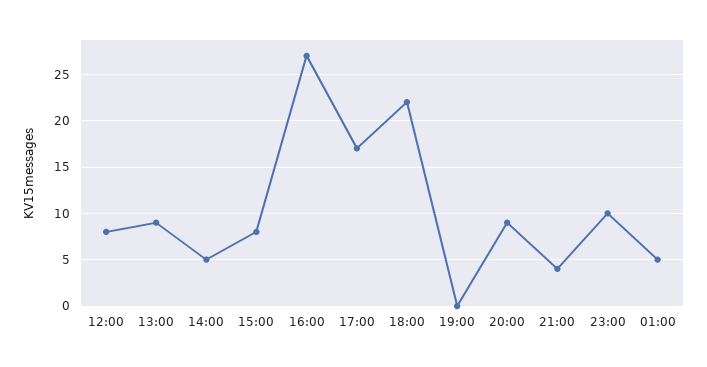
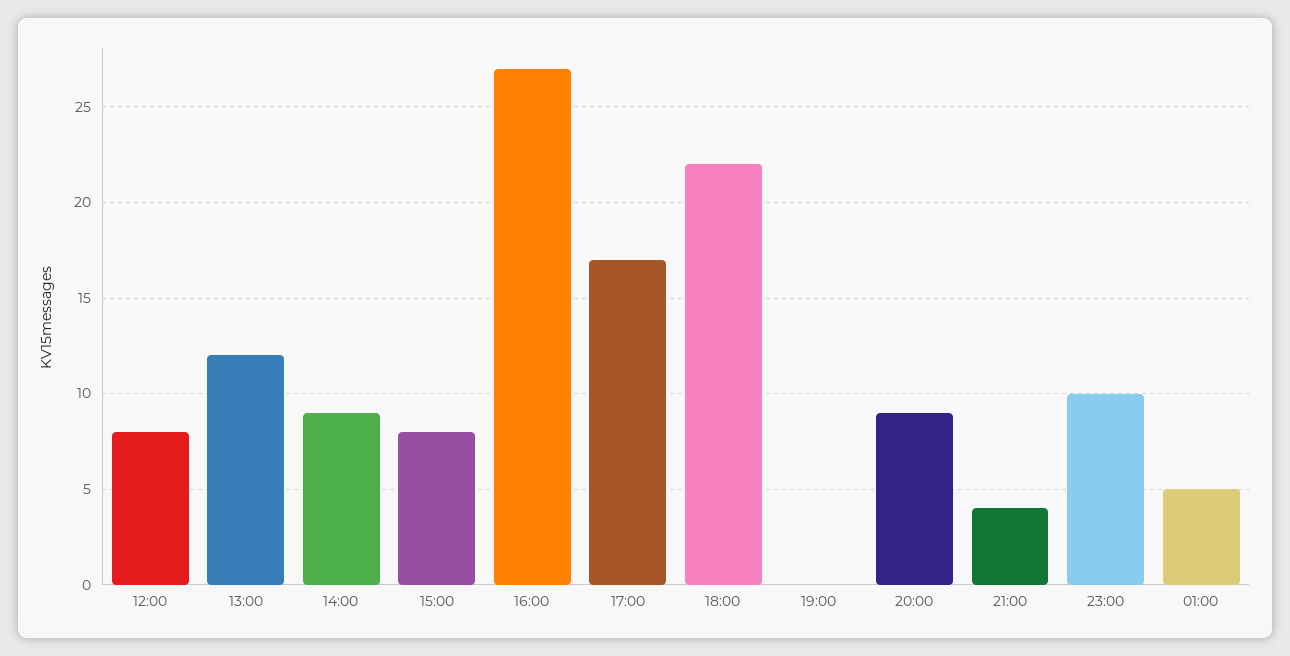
13:00: 9 -> 12
14:00: 5 -> 9

